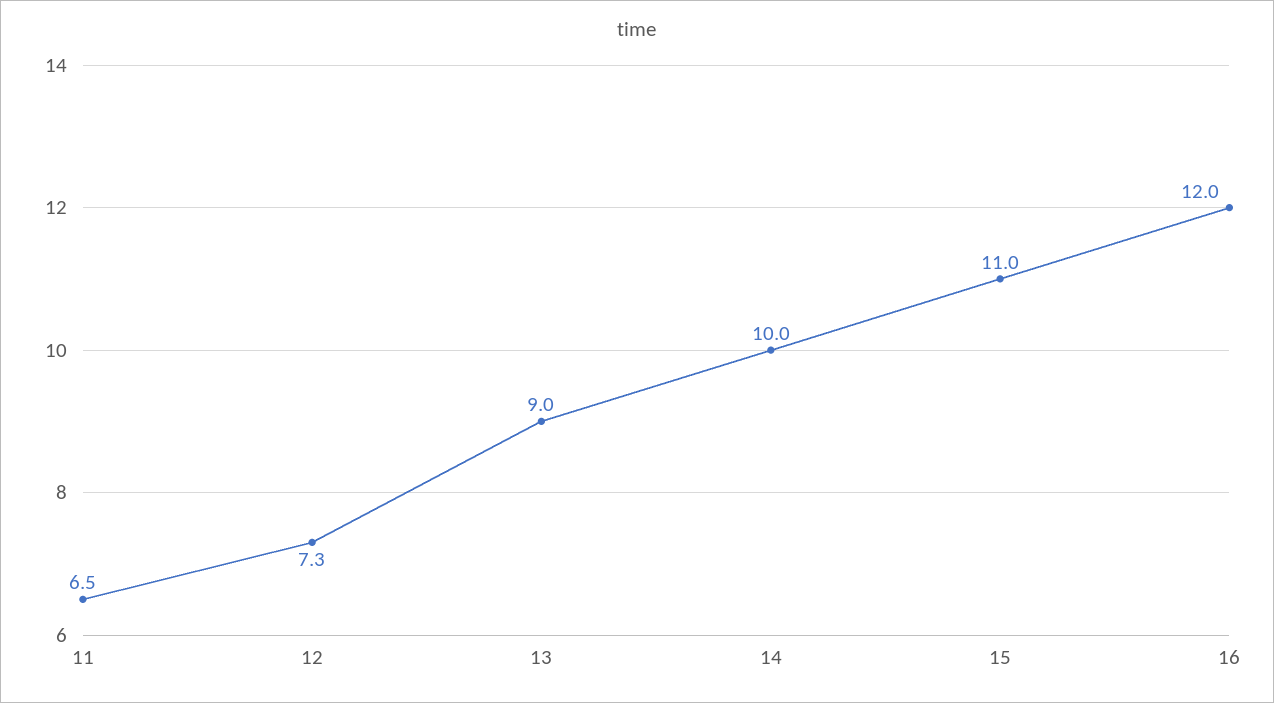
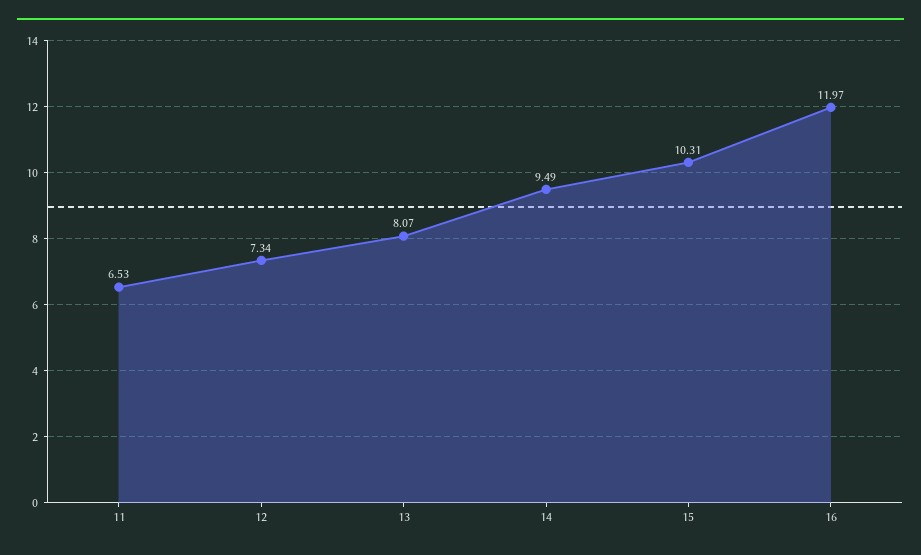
13: 9 -> 8.07
14: 10 -> 9.49
15: 11 -> 10.31

